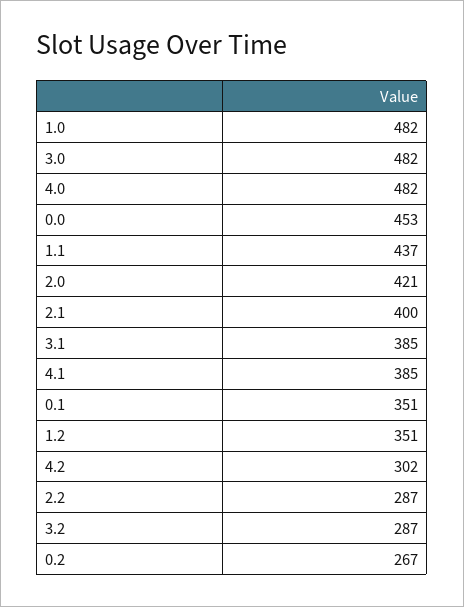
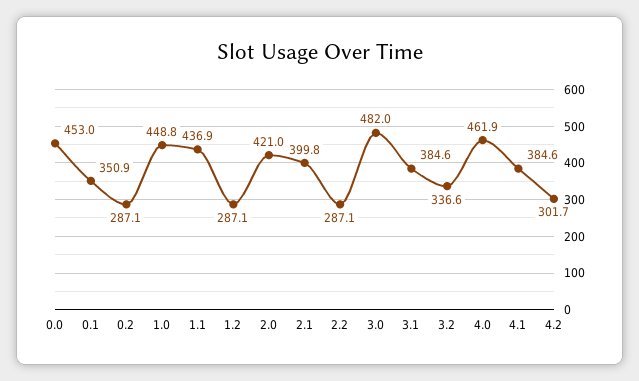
1.0: 482 -> 448.8
4.0: 482 -> 461.9
1.2: 351 -> 287.1
3.2: 287 -> 336.6
0.2: 267 -> 287.1

